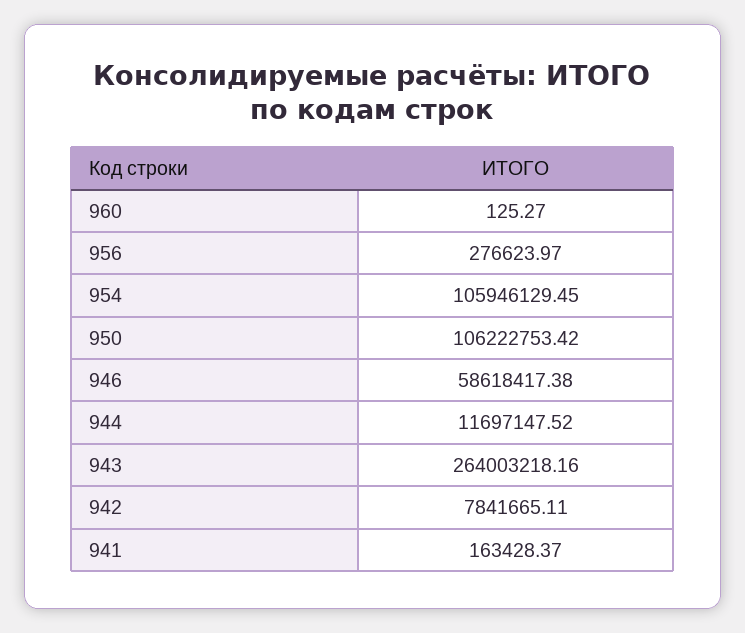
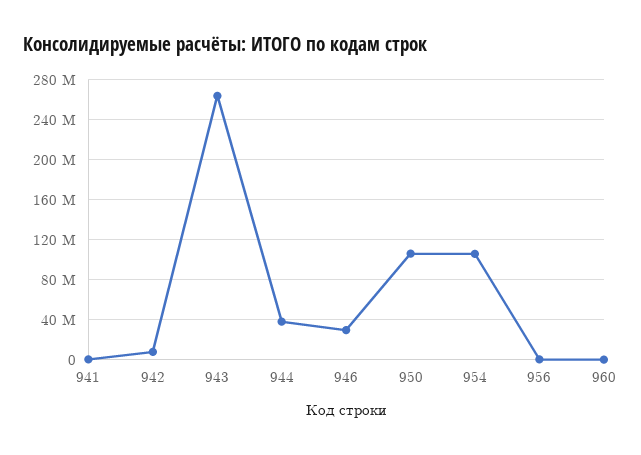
946: 58618417.38 -> 30000000
944: 11697147.52 -> 40000000

